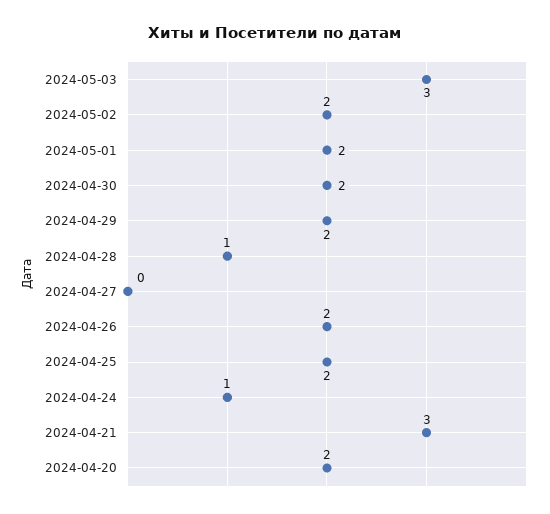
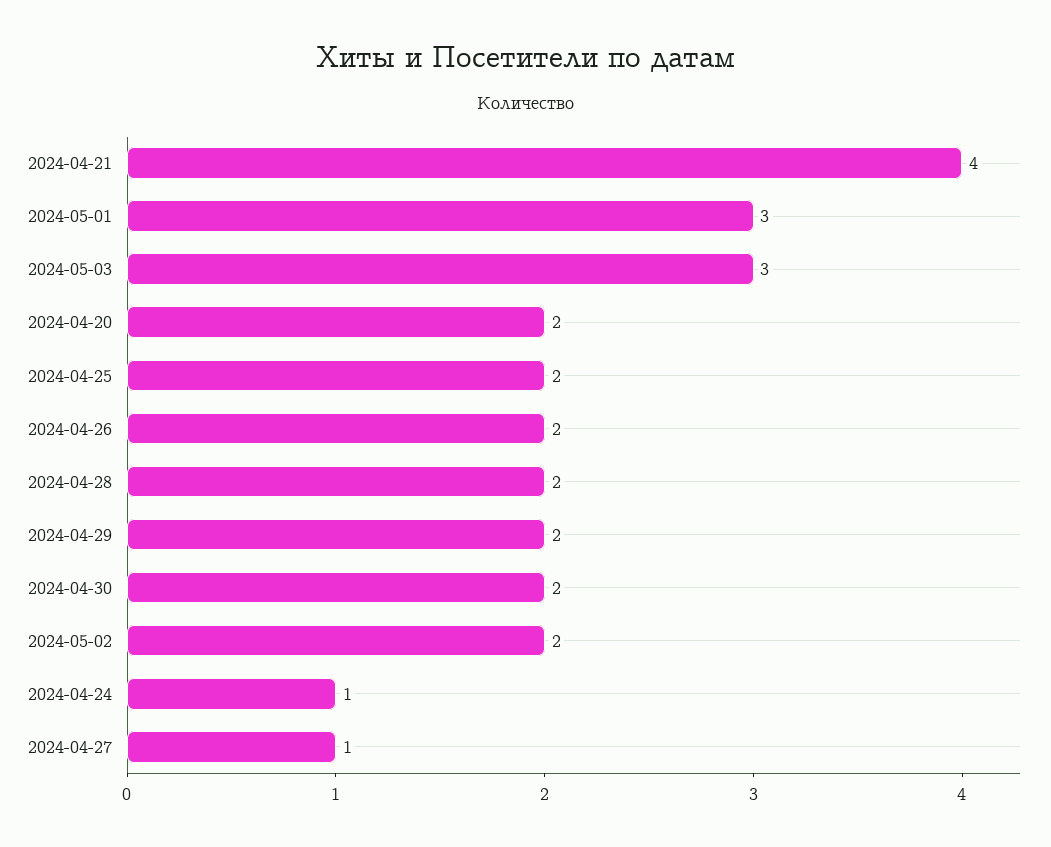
2024-05-01: 2 -> 3
2024-04-28: 1 -> 2
2024-04-27: 0 -> 1
2024-04-21: 3 -> 4

